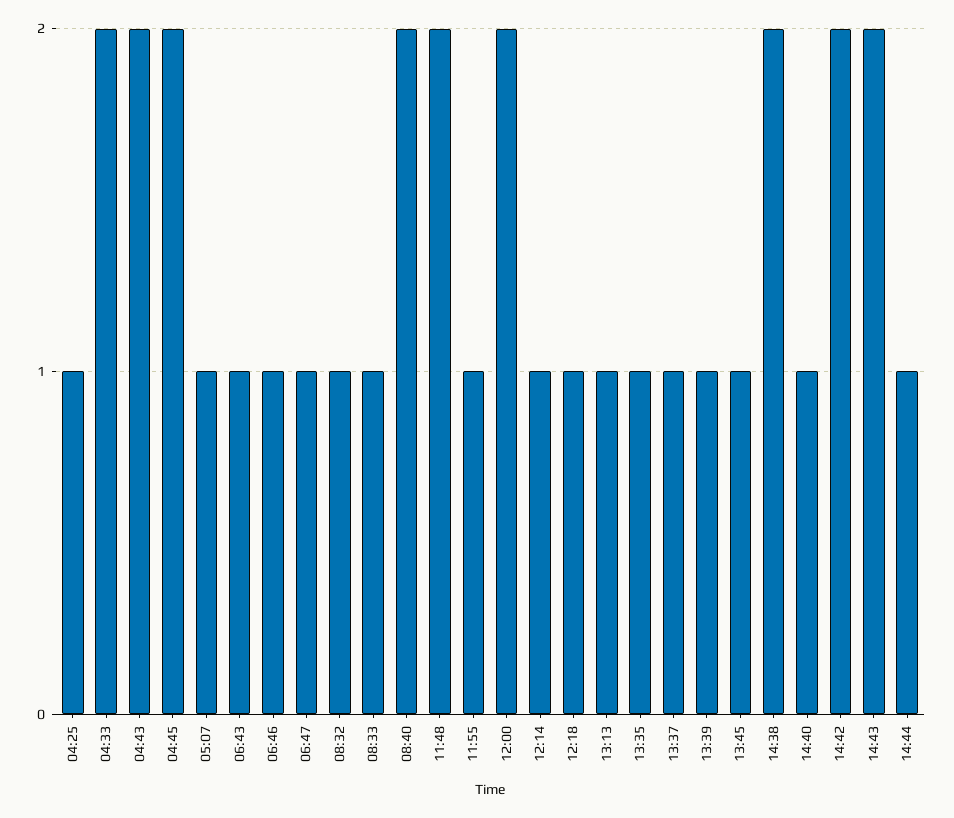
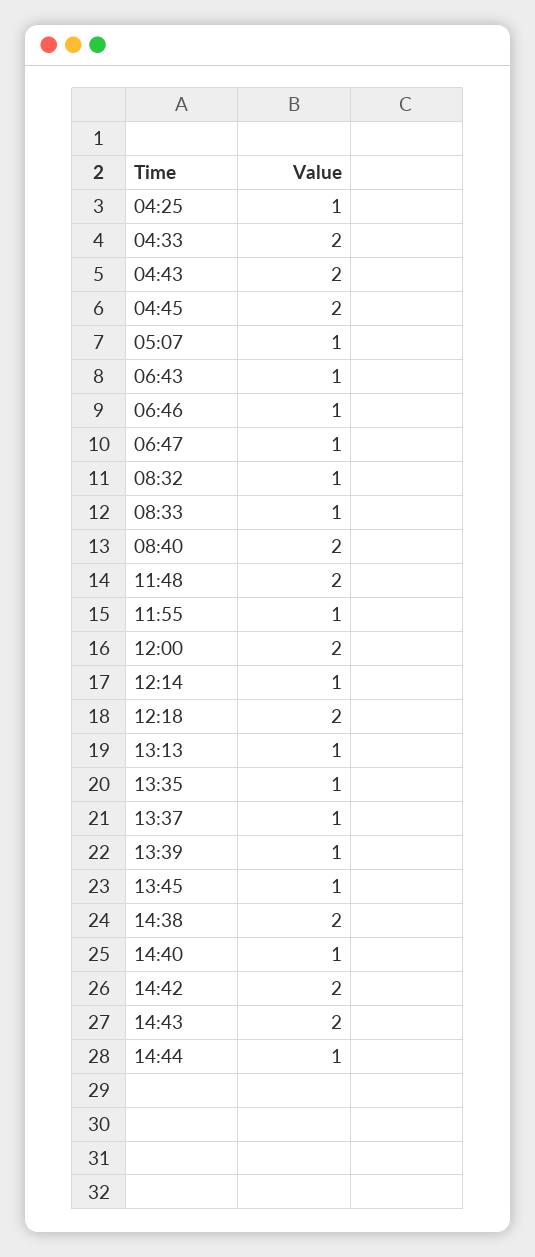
12:18: 1 -> 2

